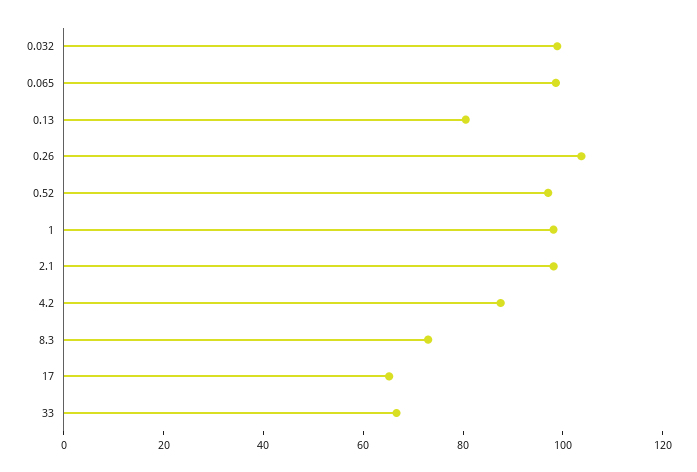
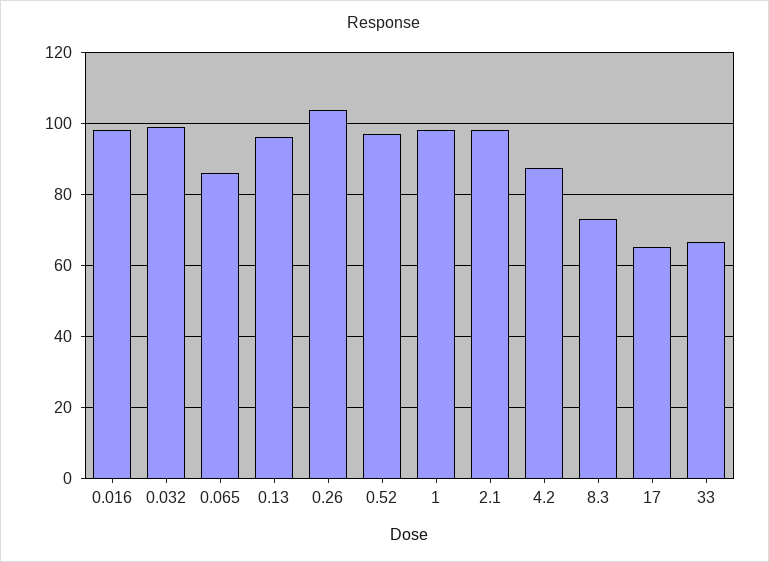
0.065: 100 -> 86
0.13: 80 -> 96
0.016: none -> 98

